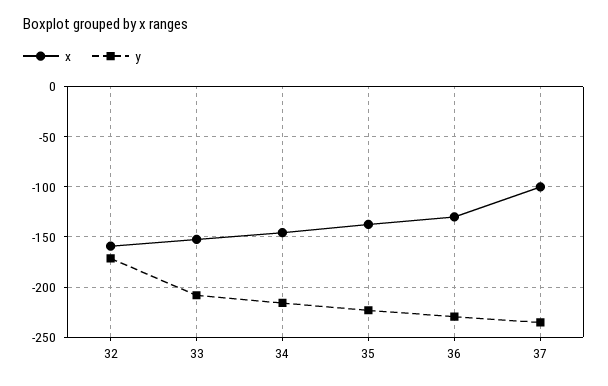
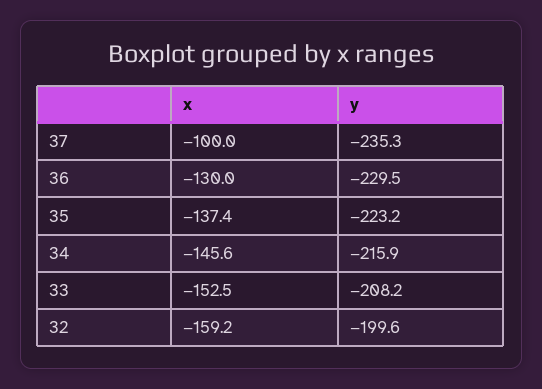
y, 32: -170 -> -199.6

